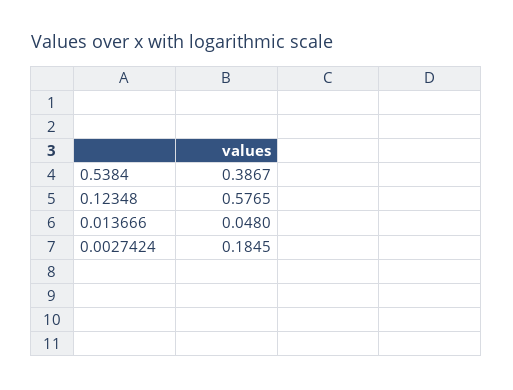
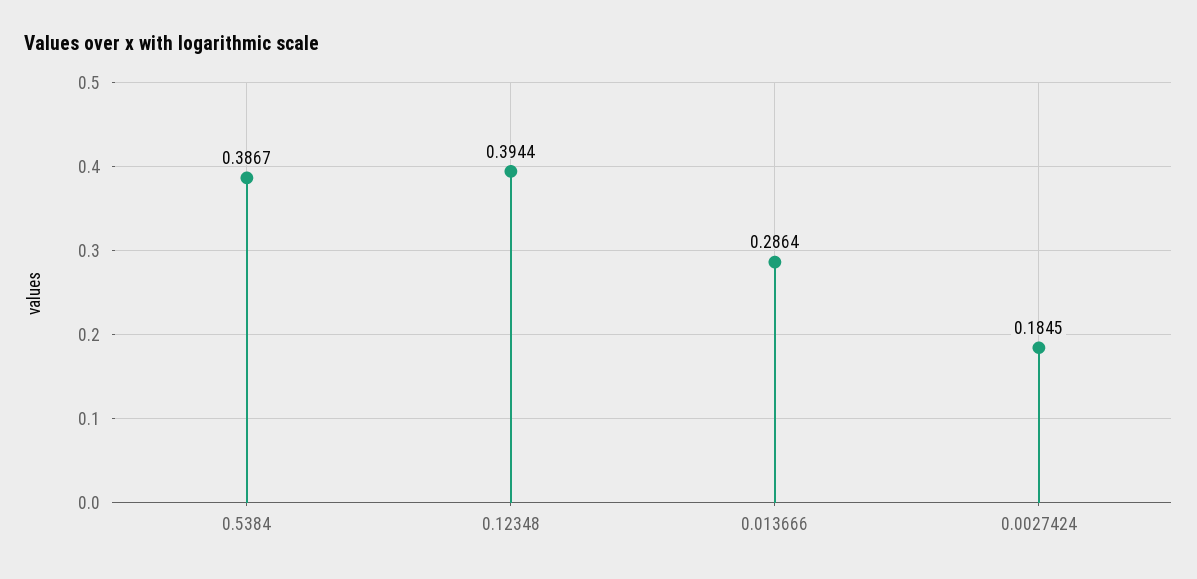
0.12348: 0.5765 -> 0.3944
0.013666: 0.048 -> 0.2864

